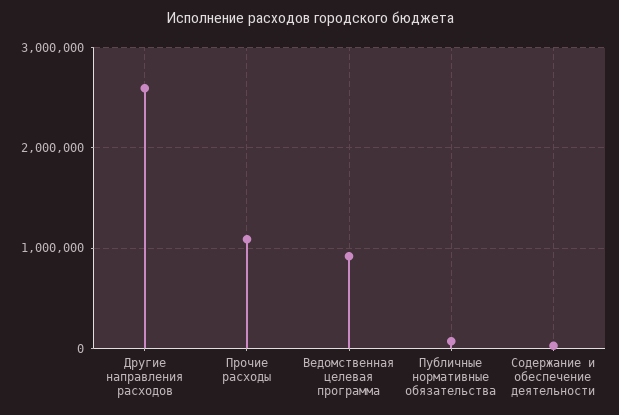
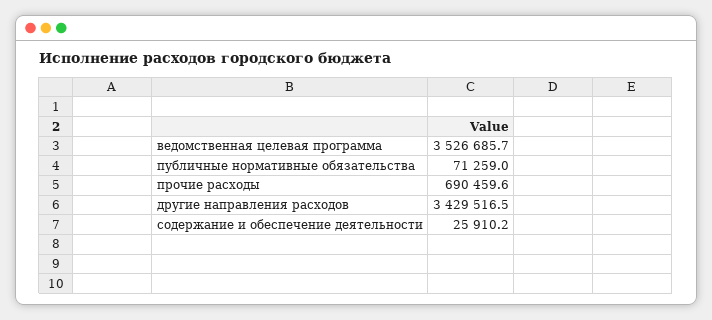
Другие направления расходов: 2600000 -> 3429516.5
Прочие расходы: 1100000 -> 690459.6
Ведомственная целевая программа: 900000 -> 3526685.7

